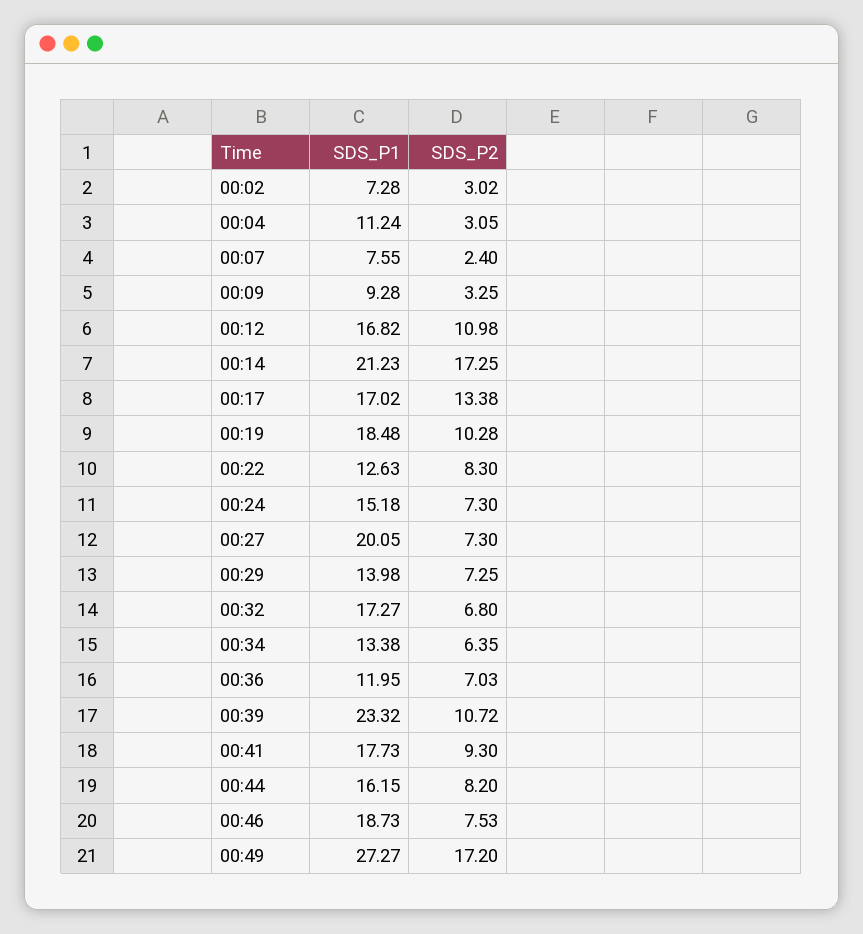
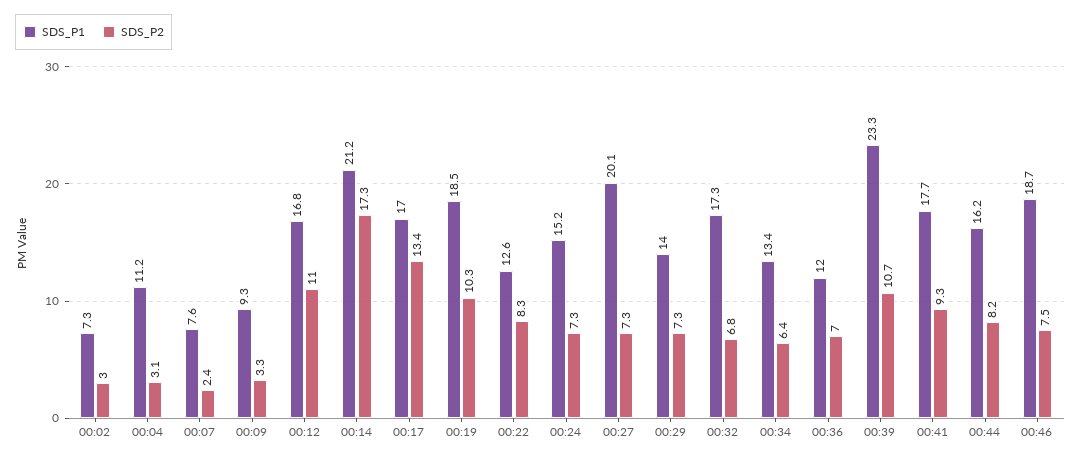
SDS_P1, 00:49: 27.27 -> none
SDS_P2, 00:49: 17.2 -> none

